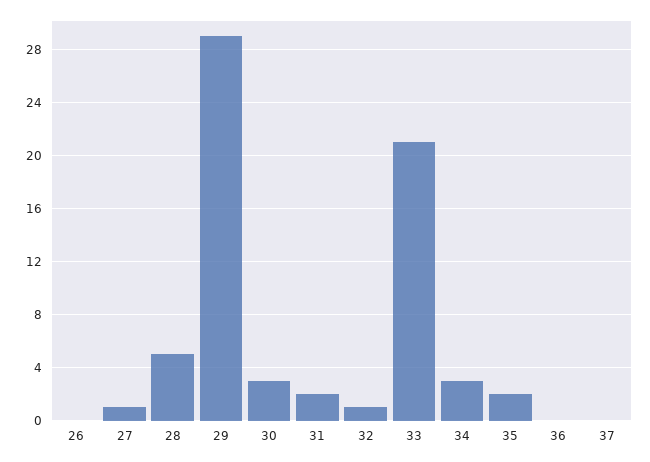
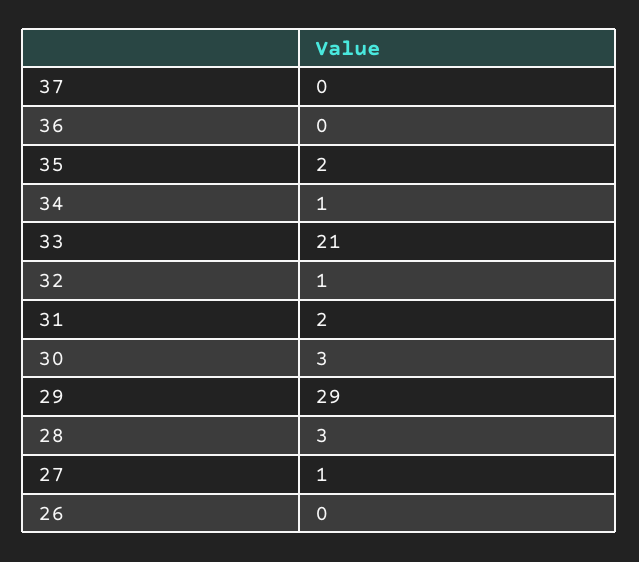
28: 5 -> 3
34: 3 -> 1

